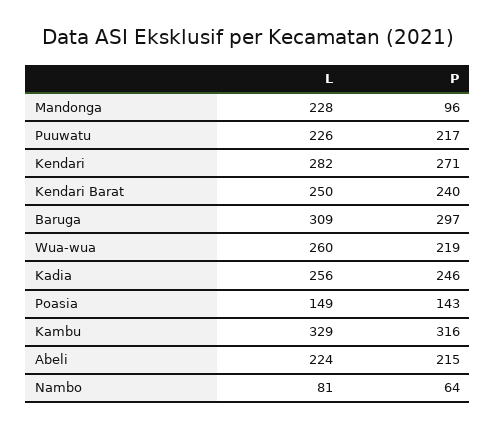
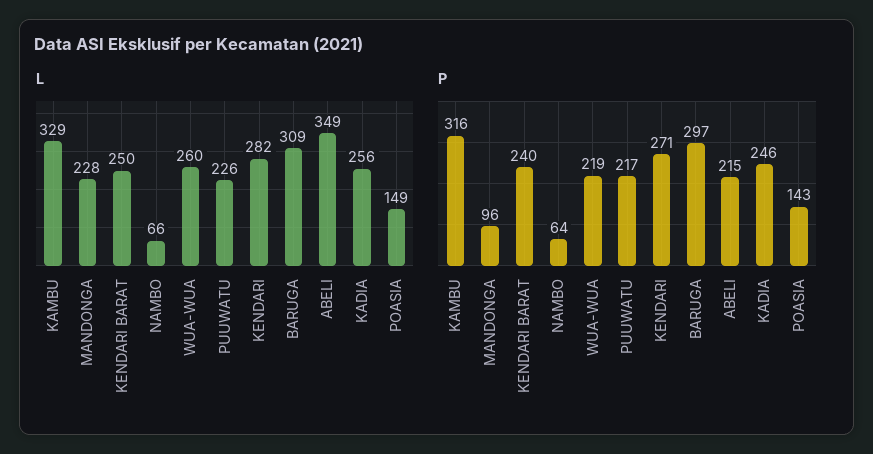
L, Abeli: 224 -> 349
L, Nambo: 81 -> 66

